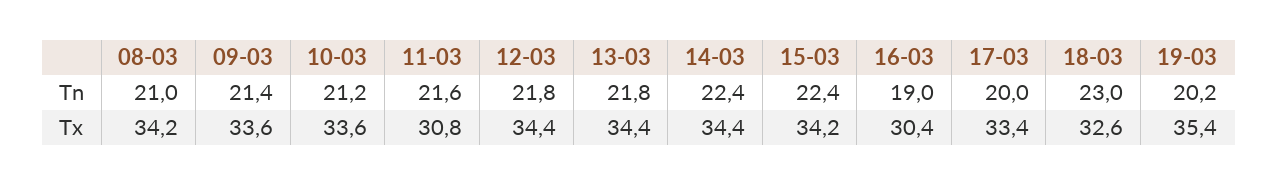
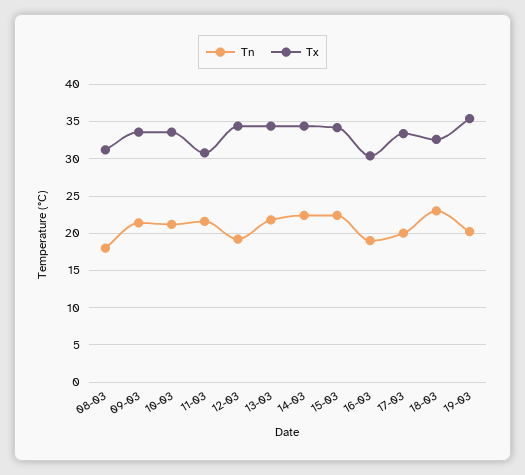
Tn, 08-03: 21 -> 18
Tn, 12-03: 21.8 -> 19
Tx, 08-03: 34.2 -> 31

